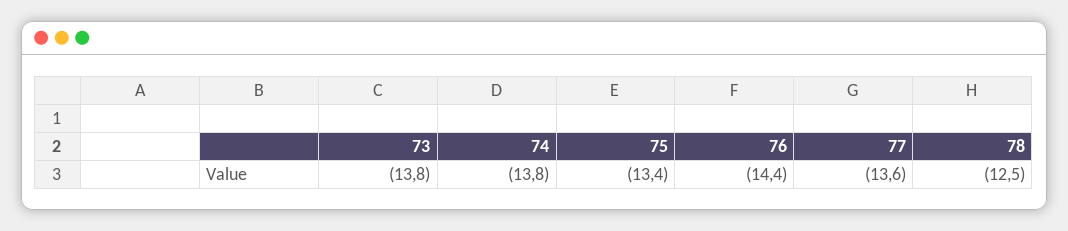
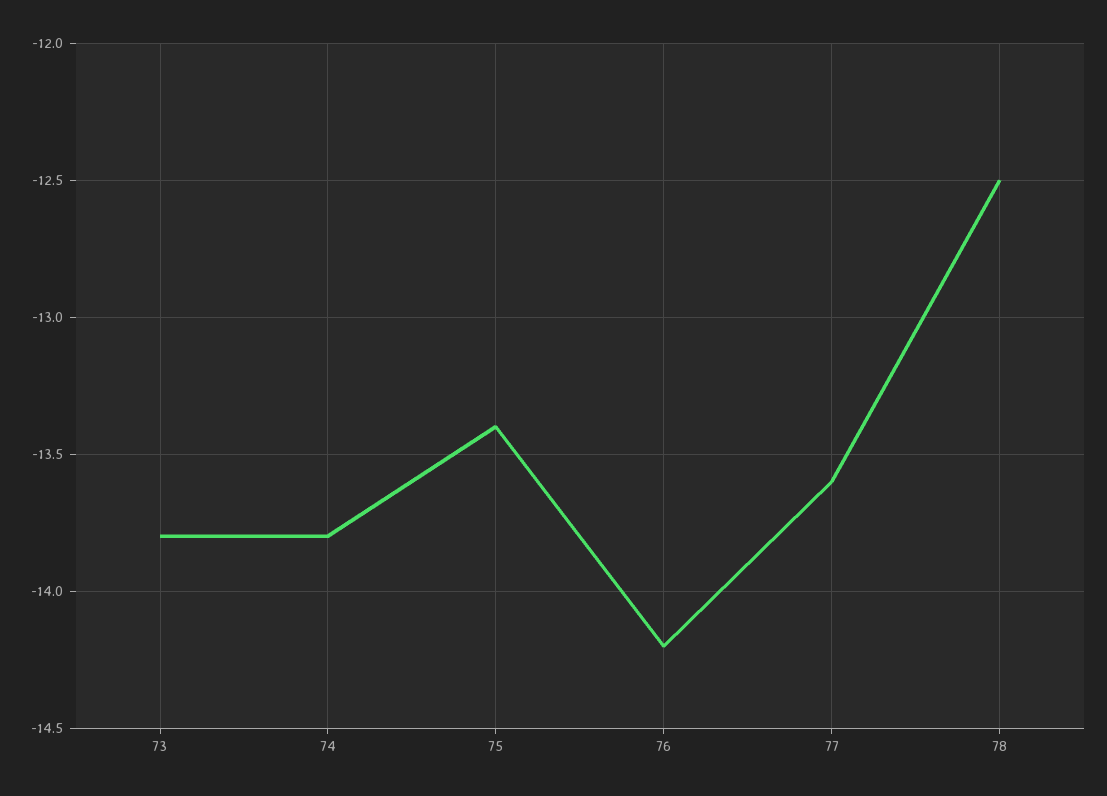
76: -14.4 -> -14.2

